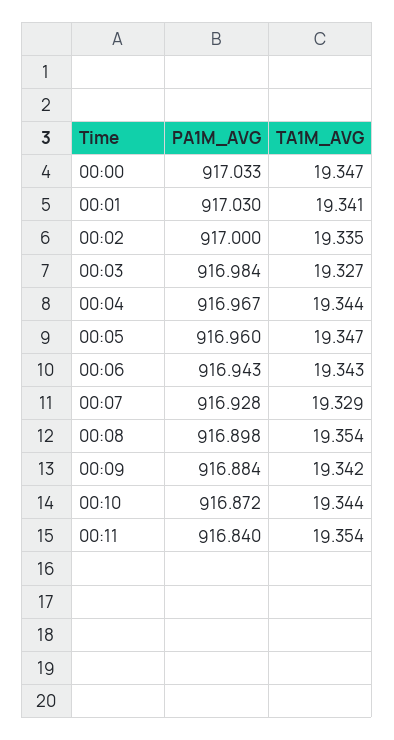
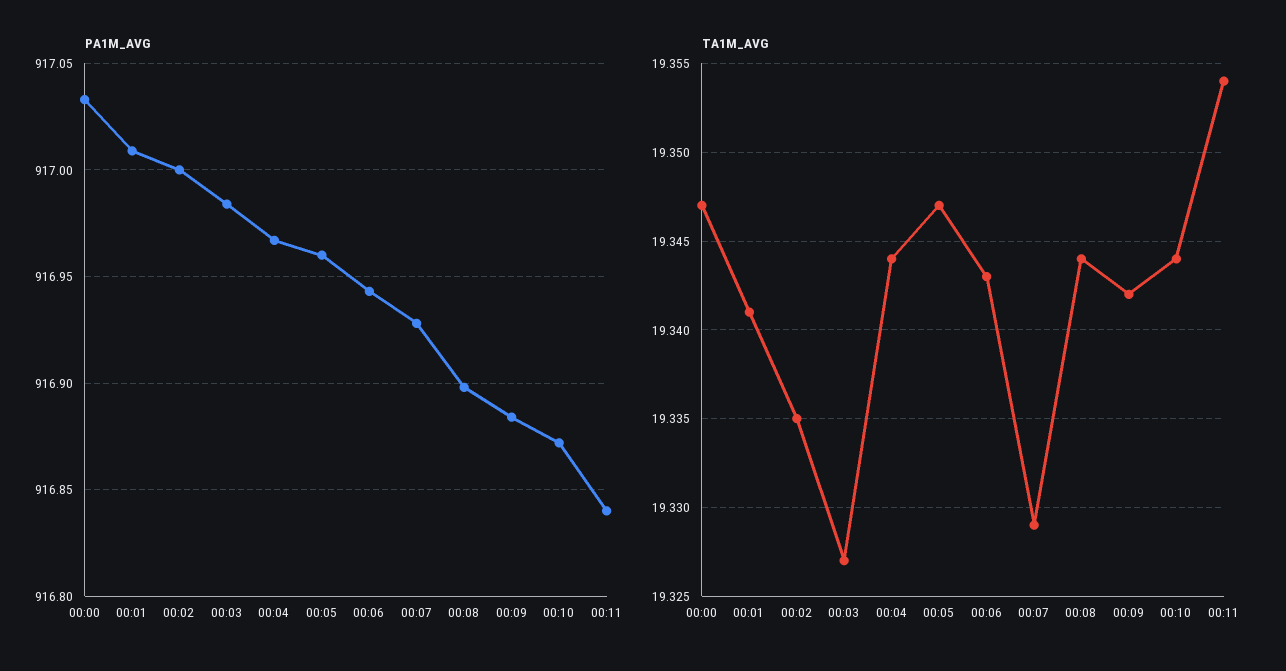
PA1M_AVG, 00:01: 917.03 -> 917.01
TA1M_AVG, 00:08: 19.354 -> 19.344

